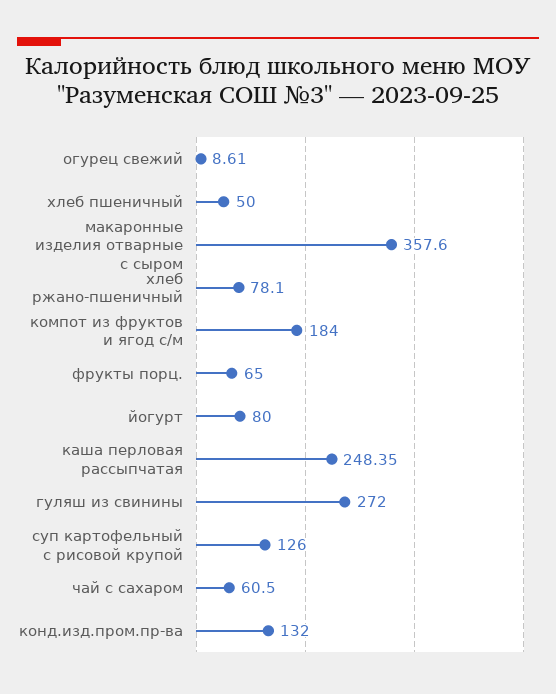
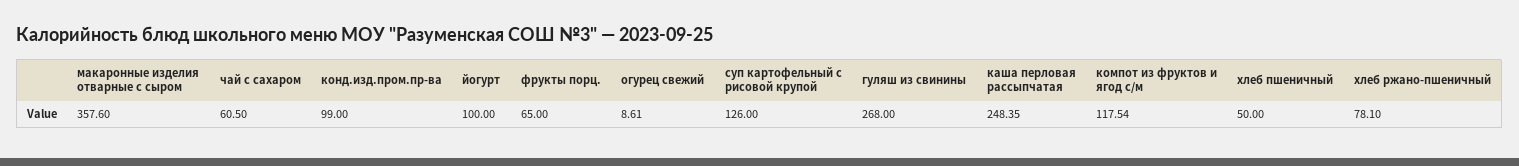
компот из фруктов и ягод с/м: 184 -> 117.54
йогурт: 80 -> 100
гуляш из свинины: 272 -> 268
конд.изд.пром.пр-ва: 132 -> 99

